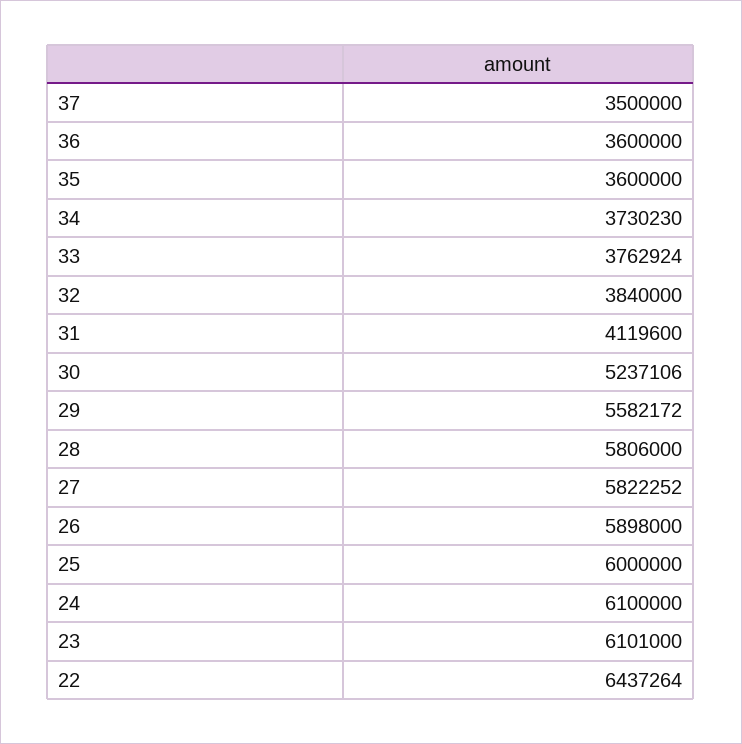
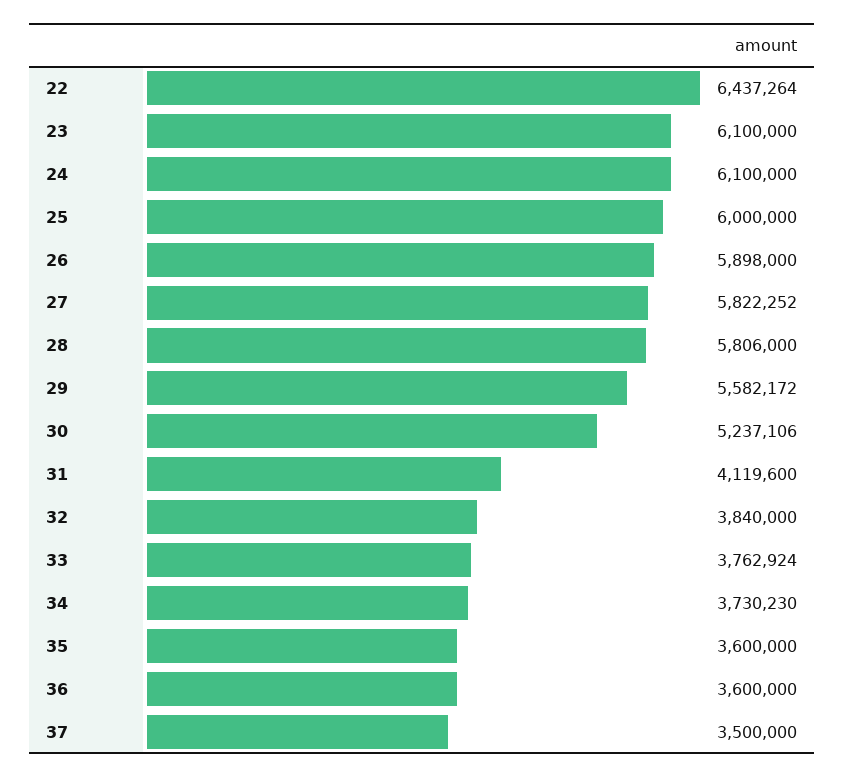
23: 6101000 -> 6100000

